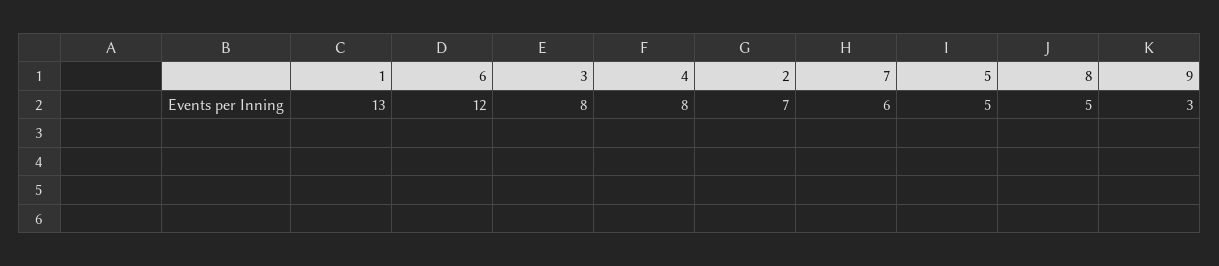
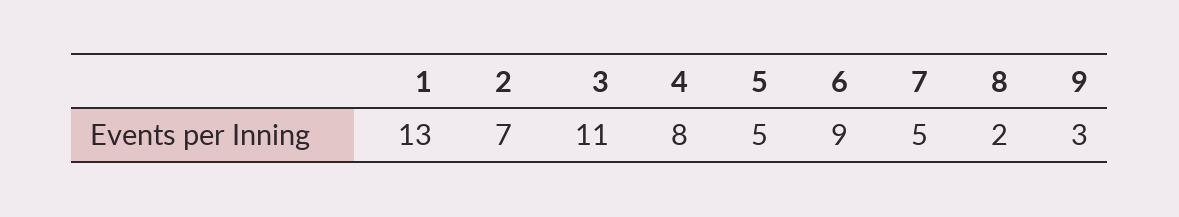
6: 12 -> 9
3: 8 -> 11
7: 6 -> 5
8: 5 -> 2

